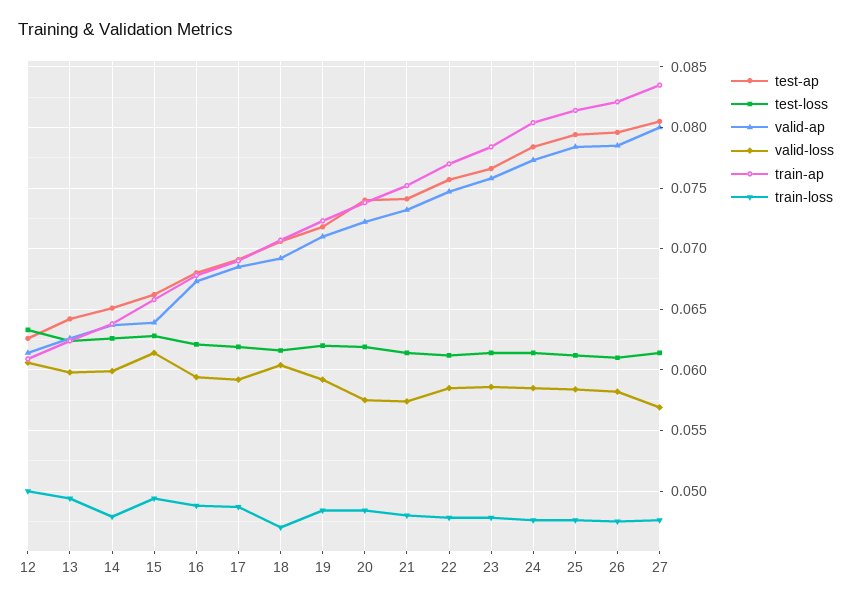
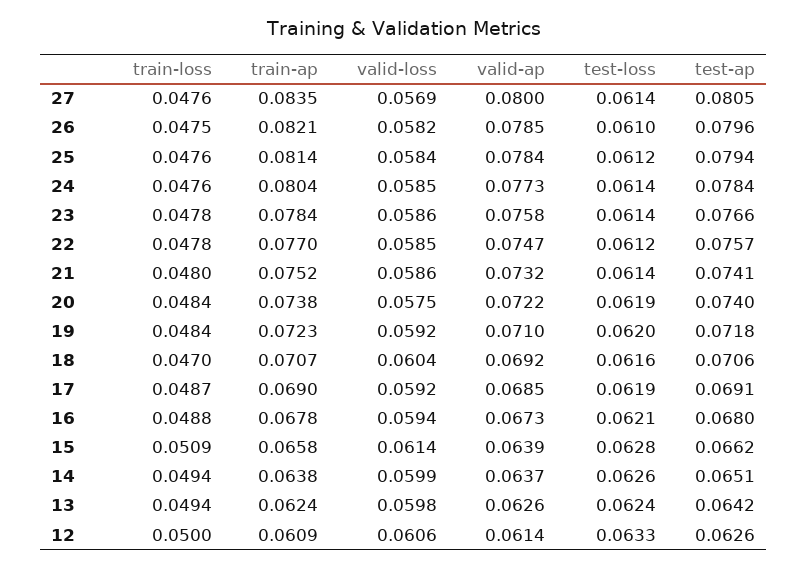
train-loss, 14: 0.048 -> 0.0494
train-loss, 15: 0.0495 -> 0.0509
valid-loss, 21: 0.0575 -> 0.0586

